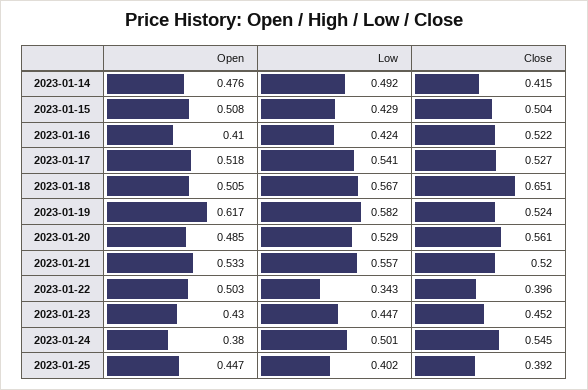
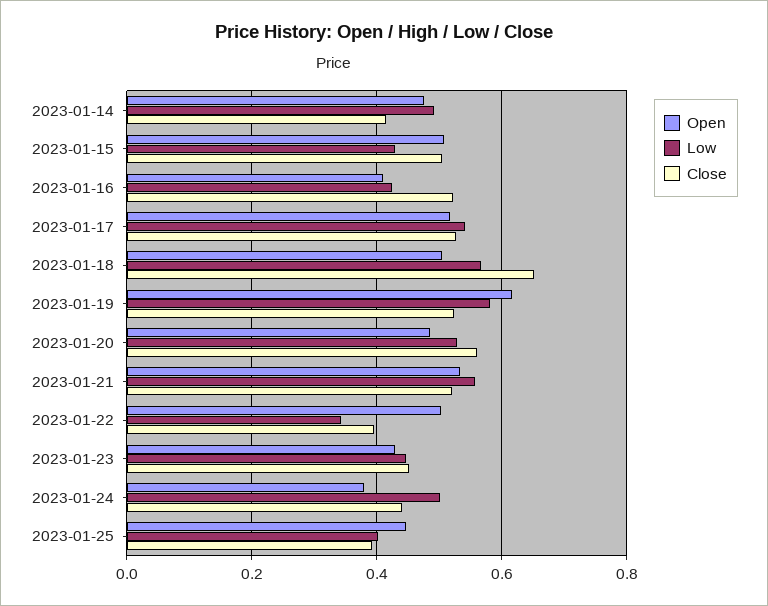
Close, 2023-01-24: 0.545 -> 0.44

